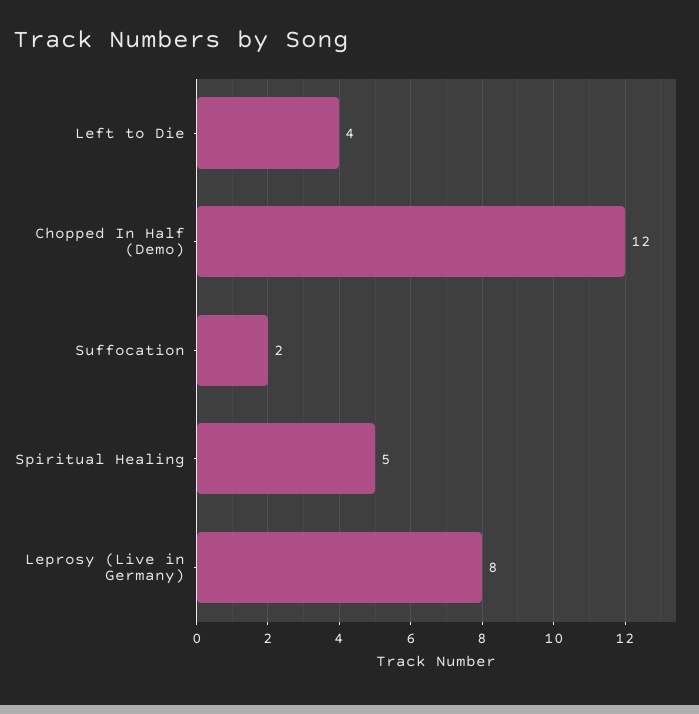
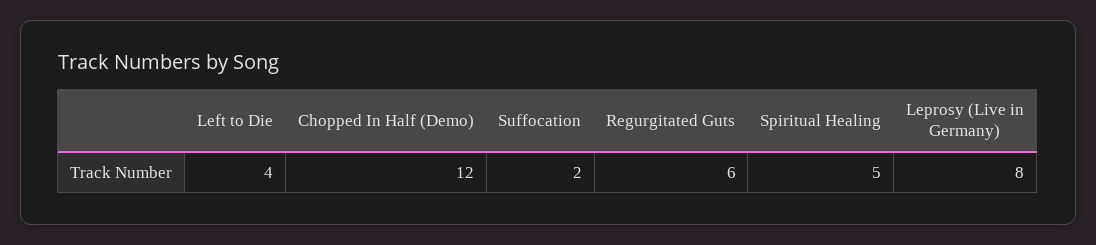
Regurgitated Guts: none -> 6

